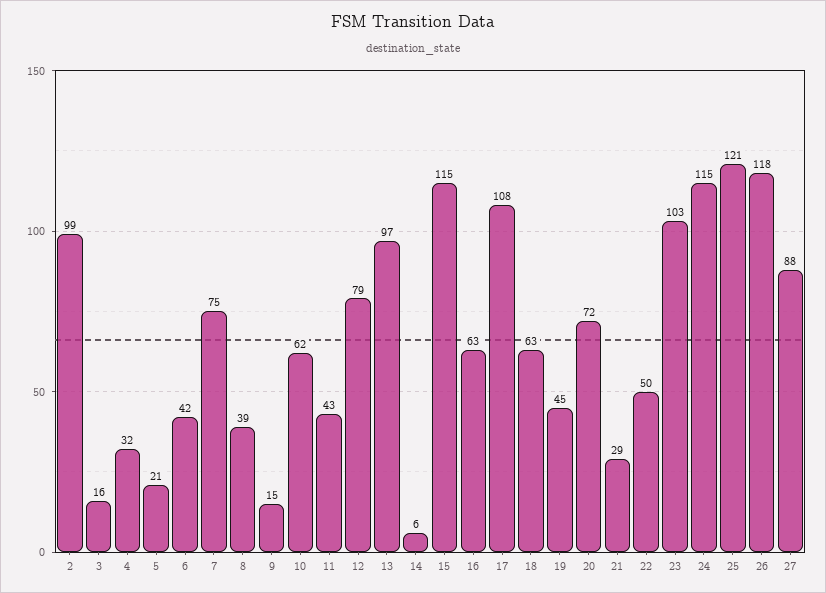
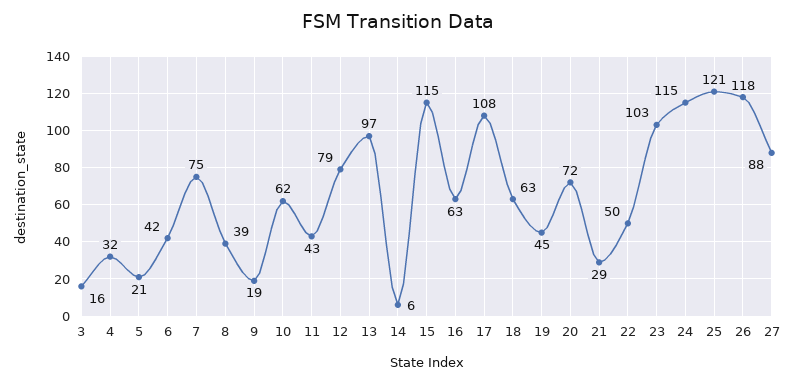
2: 99 -> none
9: 15 -> 19

